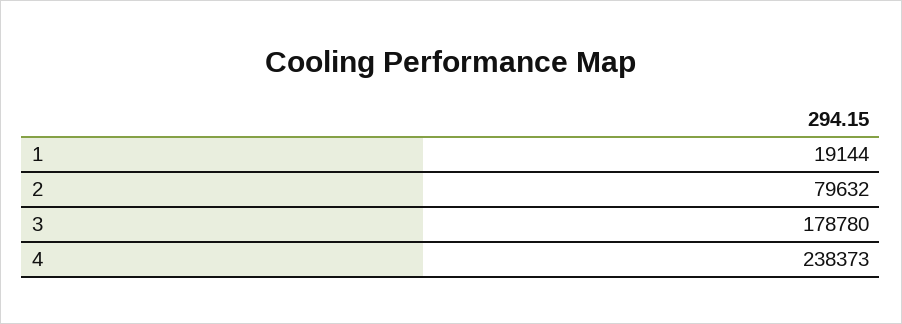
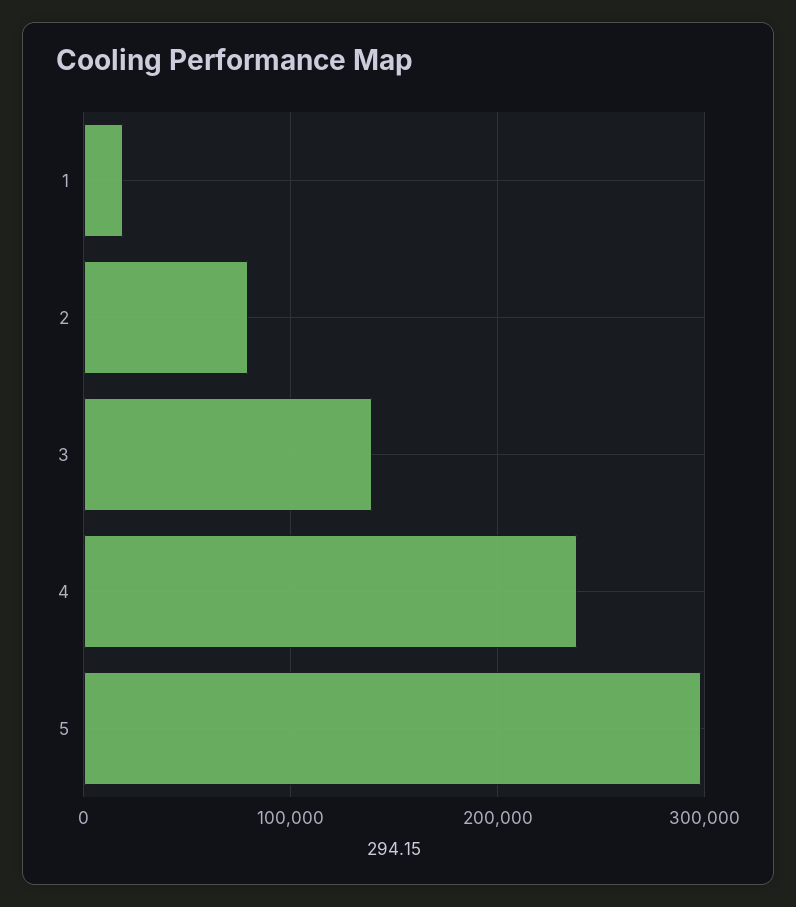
3: 178780 -> 140000
5: none -> 300000

